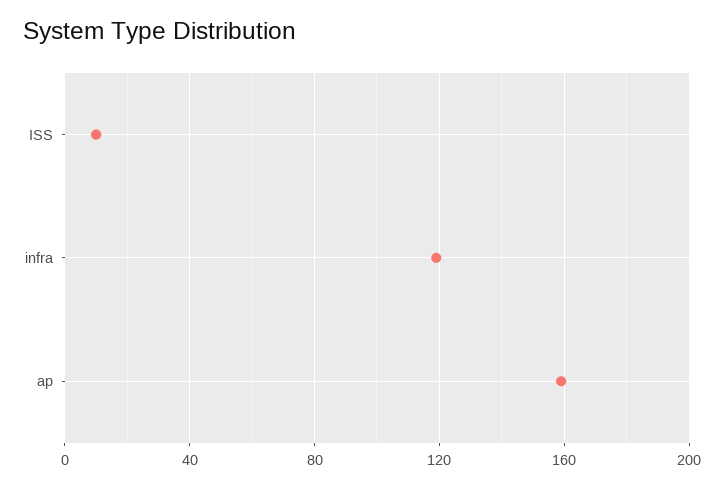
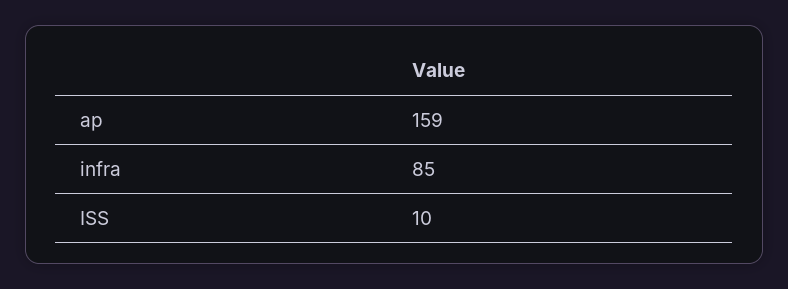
infra: 120 -> 85

